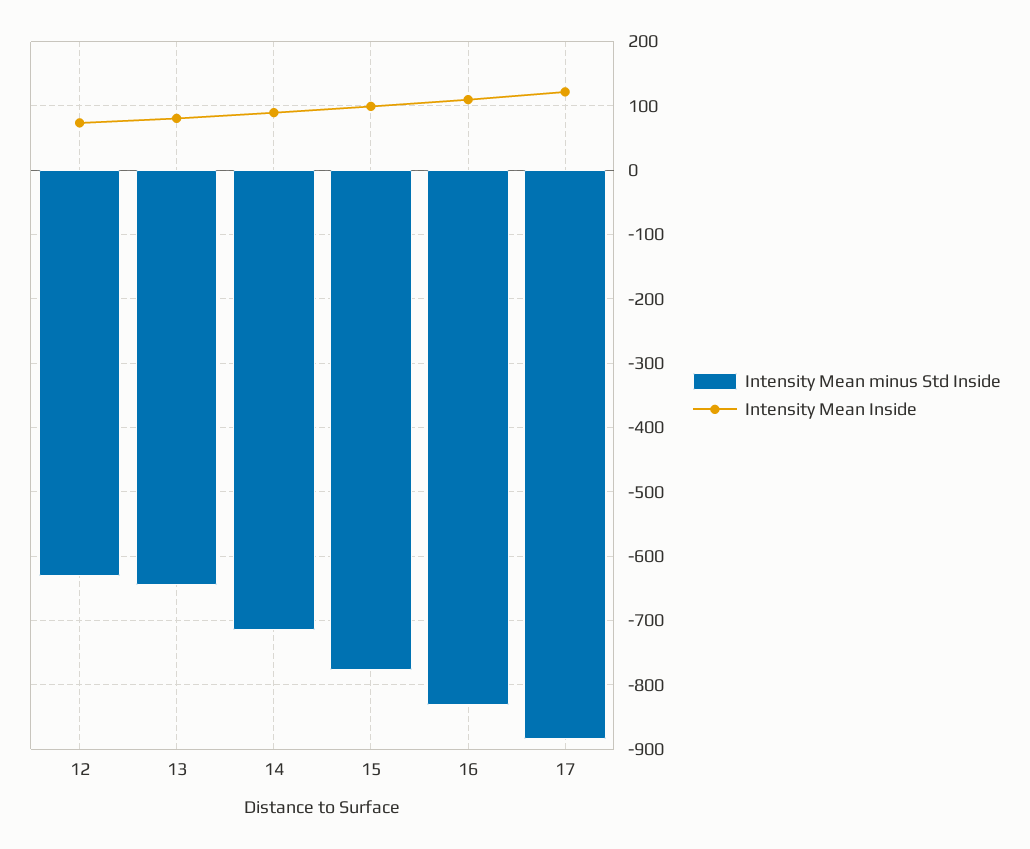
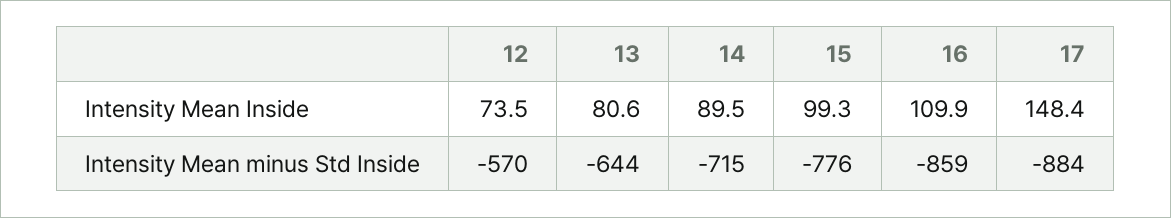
Intensity Mean minus Std Inside, 12: -630 -> -570
Intensity Mean minus Std Inside, 16: -830 -> -859
Intensity Mean Inside, 17: 120 -> 148.4

